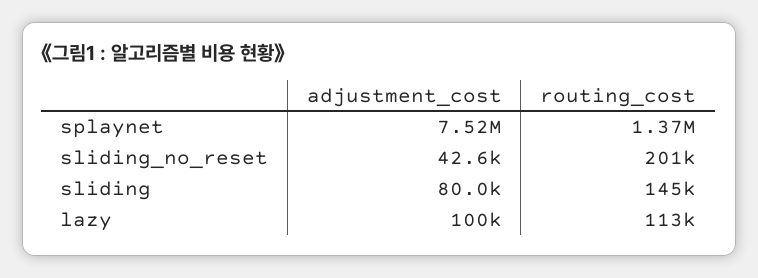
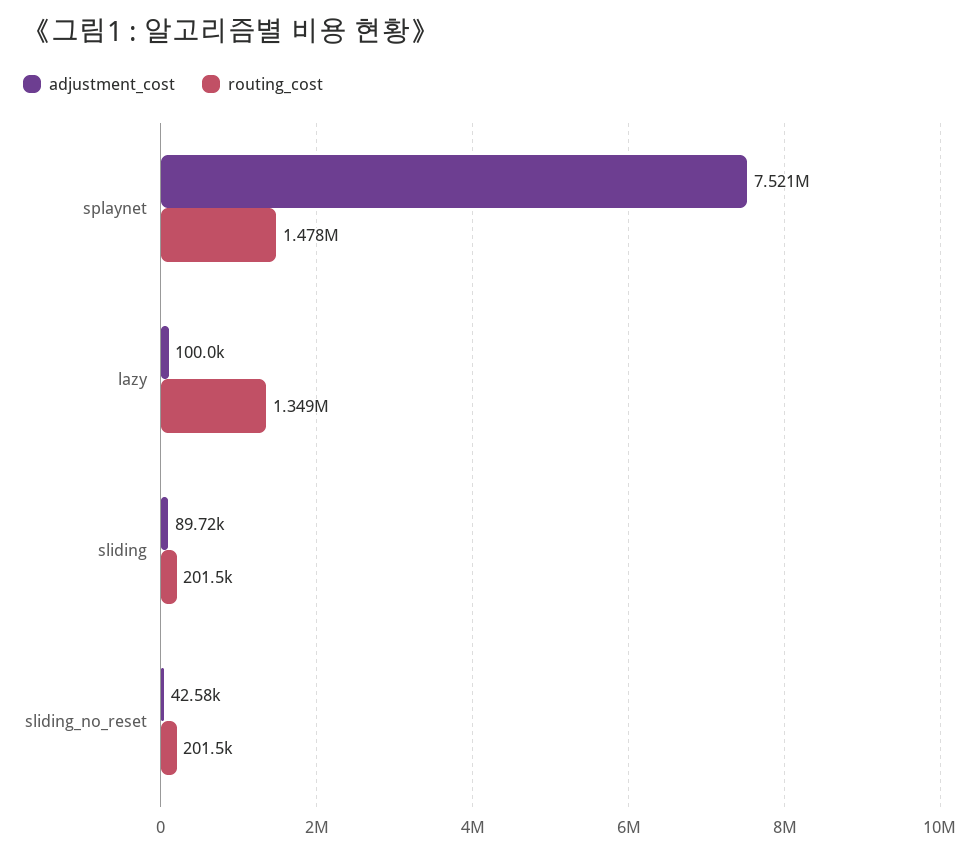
routing_cost, splaynet: 1370000 -> 1478000
adjustment_cost, sliding: 80000 -> 89720
routing_cost, sliding: 145000 -> 201500
routing_cost, lazy: 113000 -> 1349000

